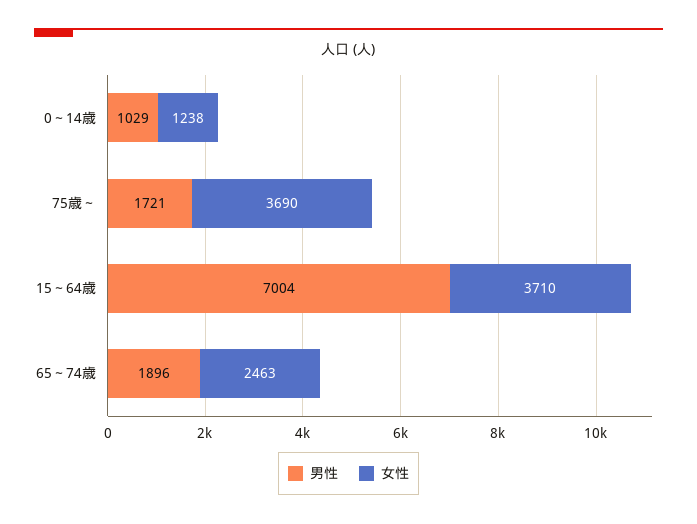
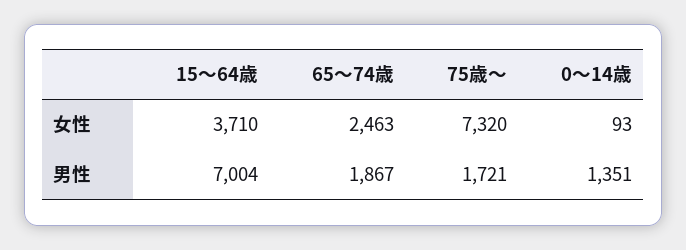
男性, 0～14歳: 1029 -> 1351
女性, 0～14歳: 1238 -> 93
女性, 75歳～: 3690 -> 7320
男性, 65～74歳: 1896 -> 1867

